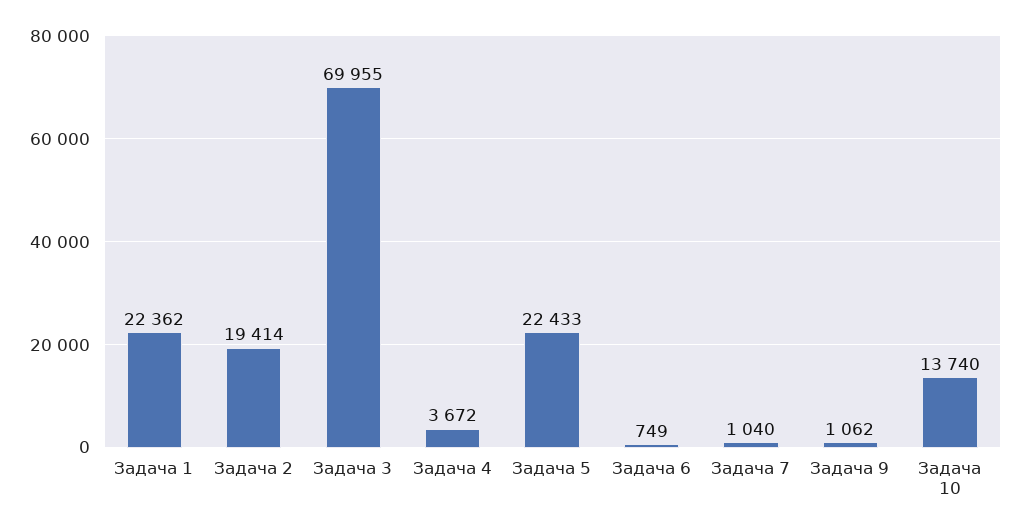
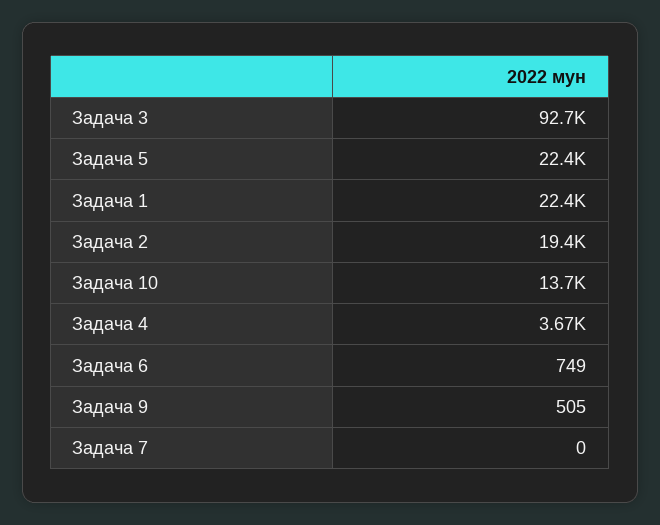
Задача 3: 69955 -> 92700
Задача 7: 1040 -> 0
Задача 9: 1062 -> 505

